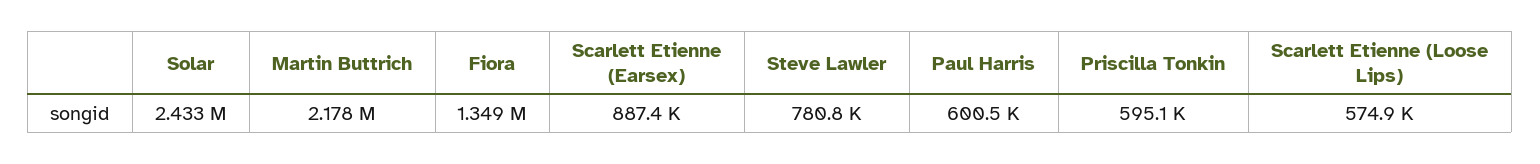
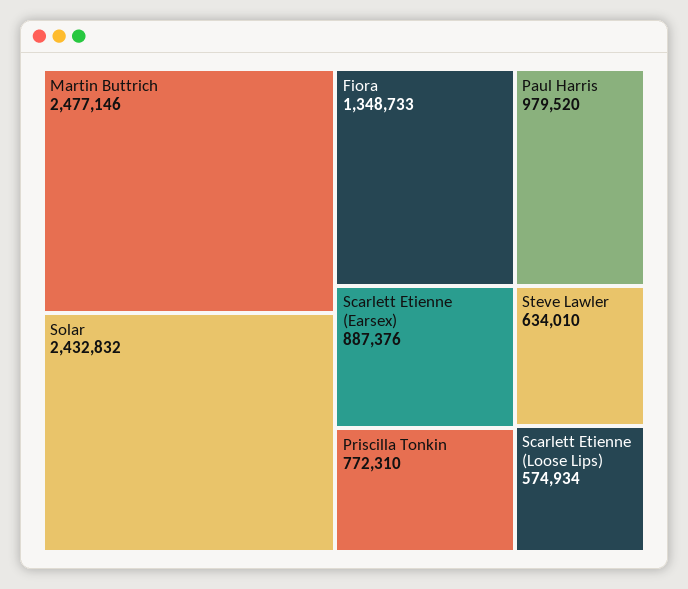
Martin Buttrich: 2178000 -> 2477146
Steve Lawler: 780800 -> 634010
Paul Harris: 600500 -> 979520
Priscilla Tonkin: 595100 -> 772310

